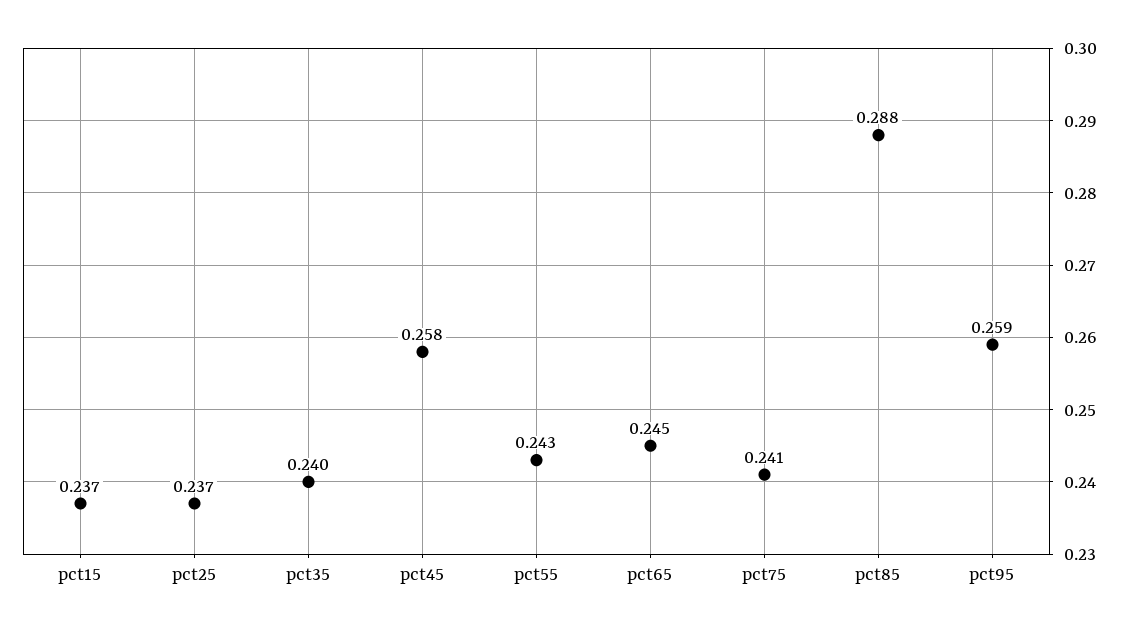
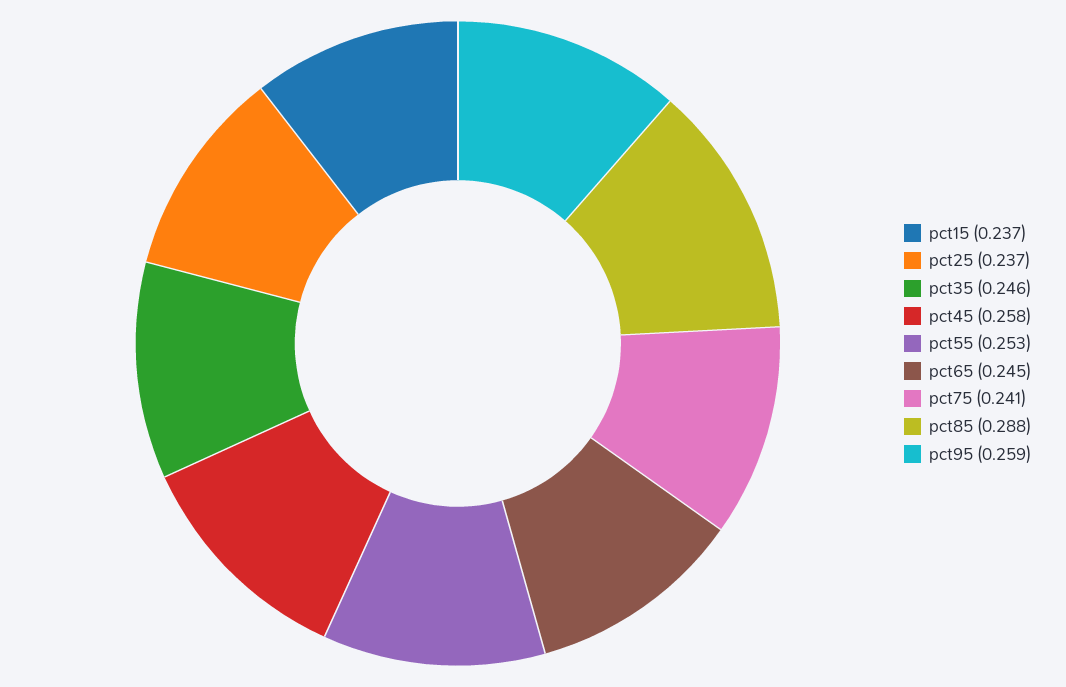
pct35: 0.24 -> 0.246
pct55: 0.243 -> 0.253

